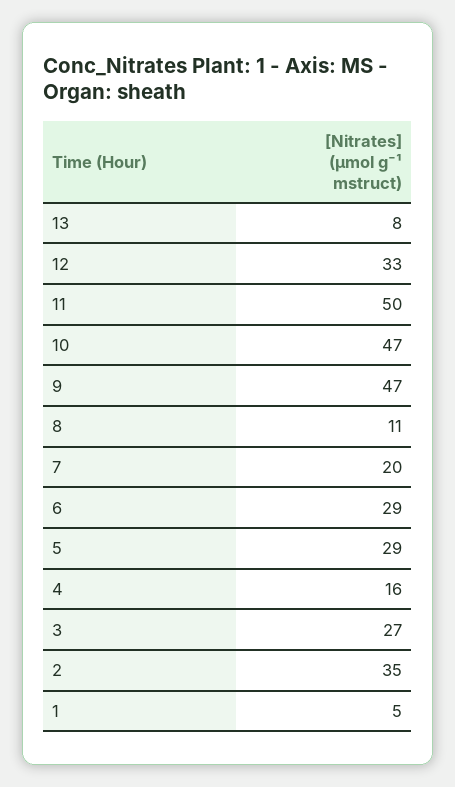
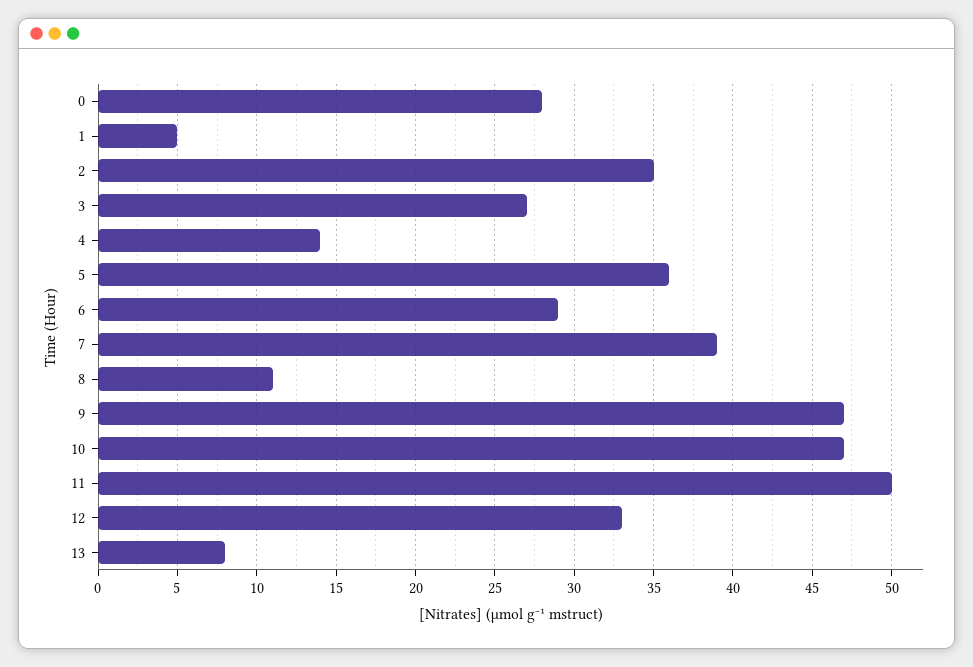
7: 20 -> 39
5: 29 -> 36
4: 16 -> 14
0: none -> 28

